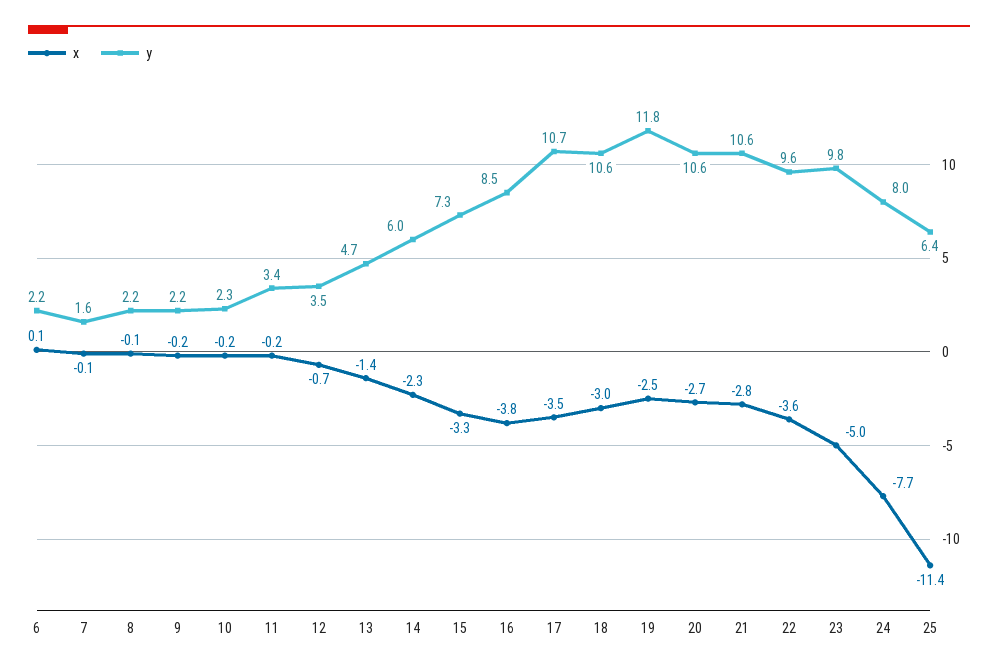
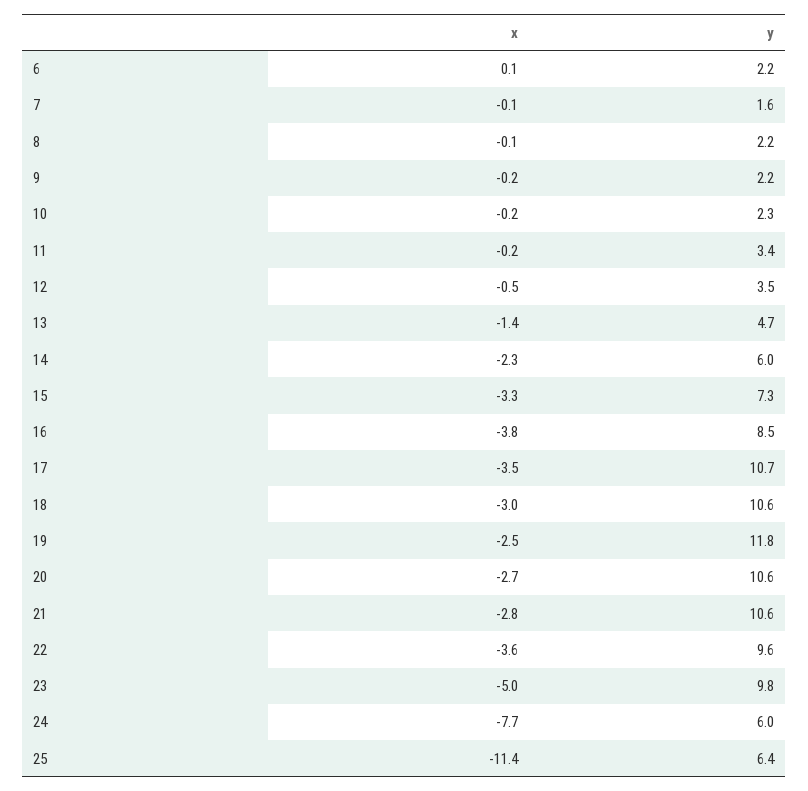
x, 12: -0.7 -> -0.5
y, 24: 8 -> 6

